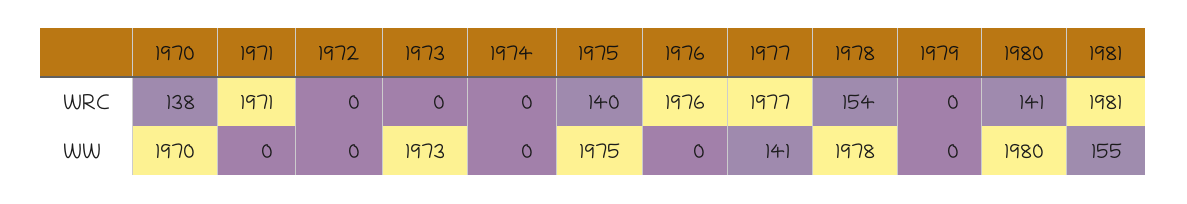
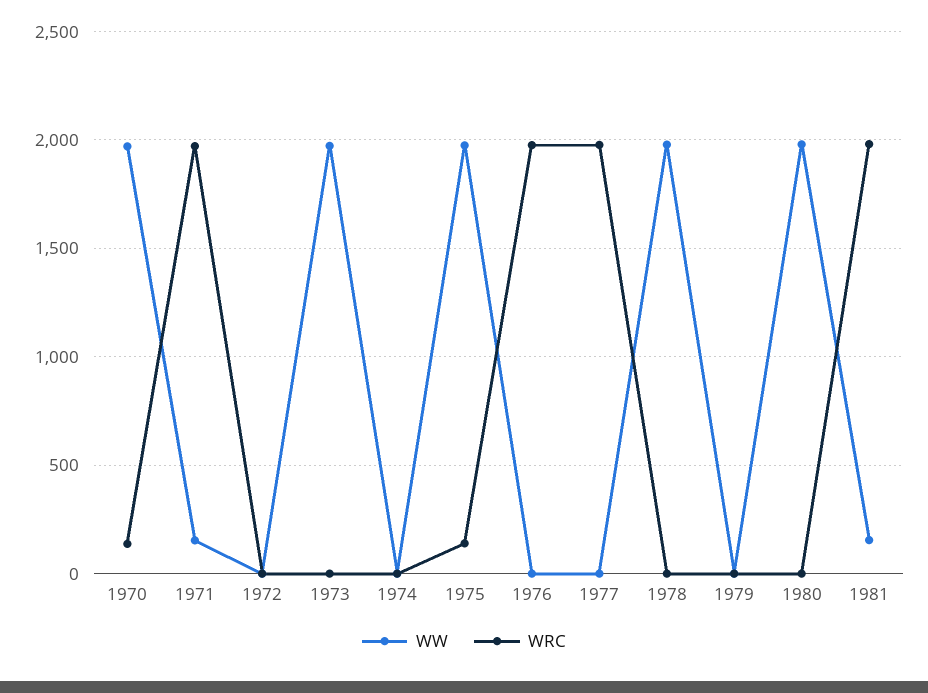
WRC, 1978: 154 -> 0
WRC, 1980: 141 -> 0
WW, 1971: 0 -> 150
WW, 1977: 141 -> 0

